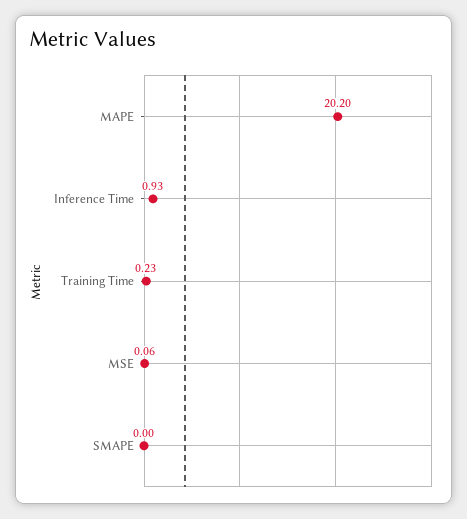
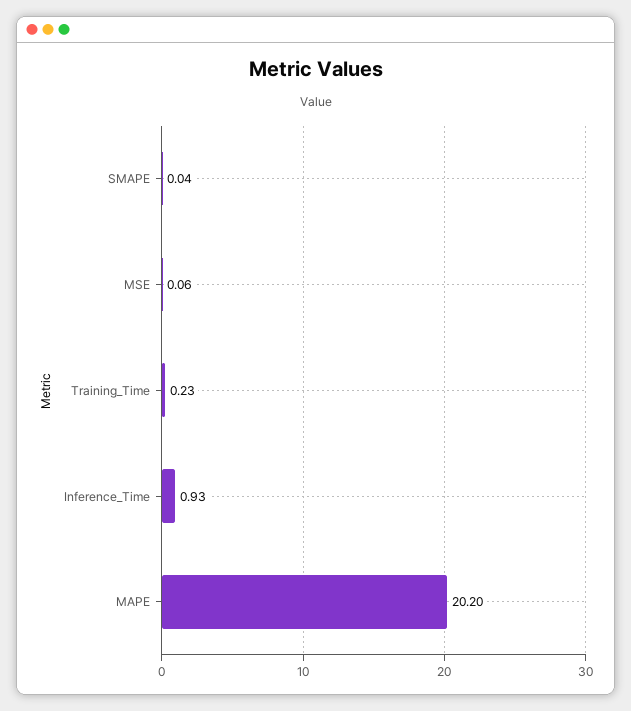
SMAPE: 0 -> 0.04

